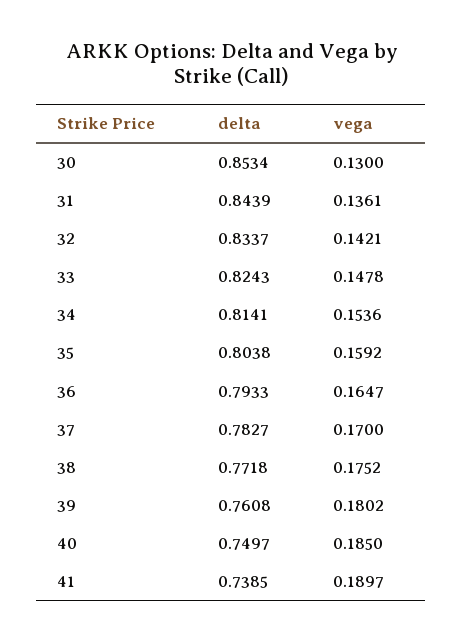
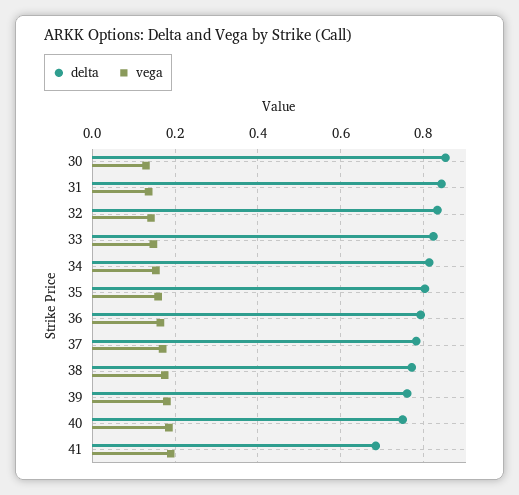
delta, 41: 0.7385 -> 0.68

